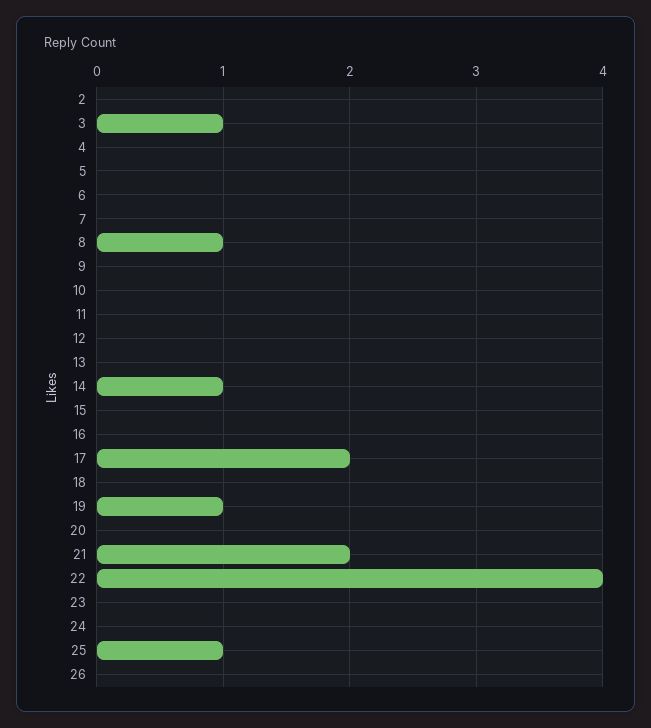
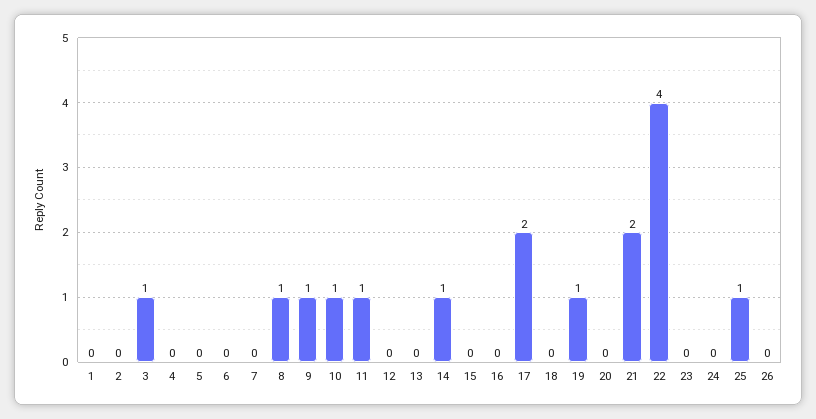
9: 0 -> 1
10: 0 -> 1
11: 0 -> 1
1: none -> 0

